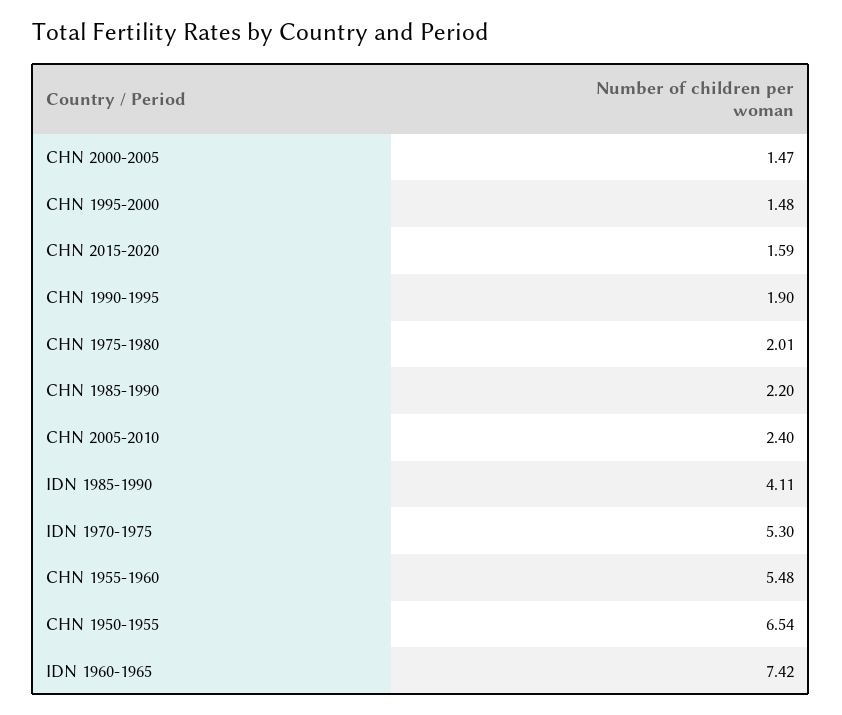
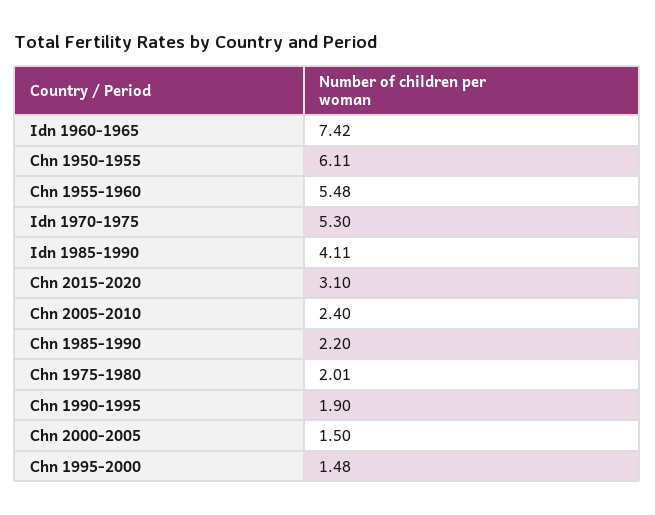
CHN 2000-2005: 1.47 -> 1.5
CHN 2015-2020: 1.59 -> 3.1
CHN 1950-1955: 6.54 -> 6.11

